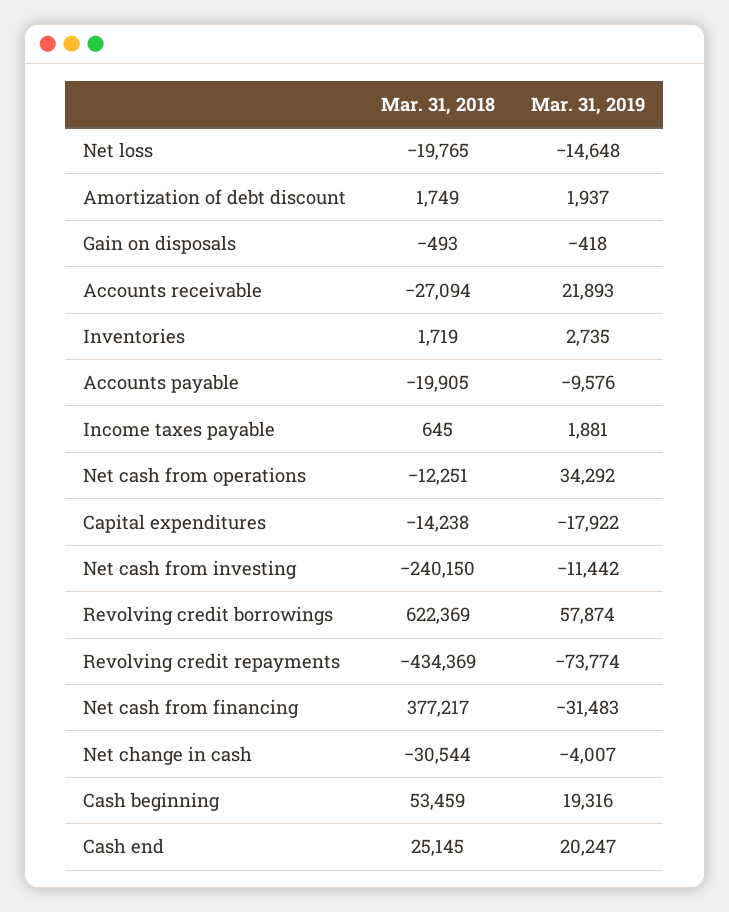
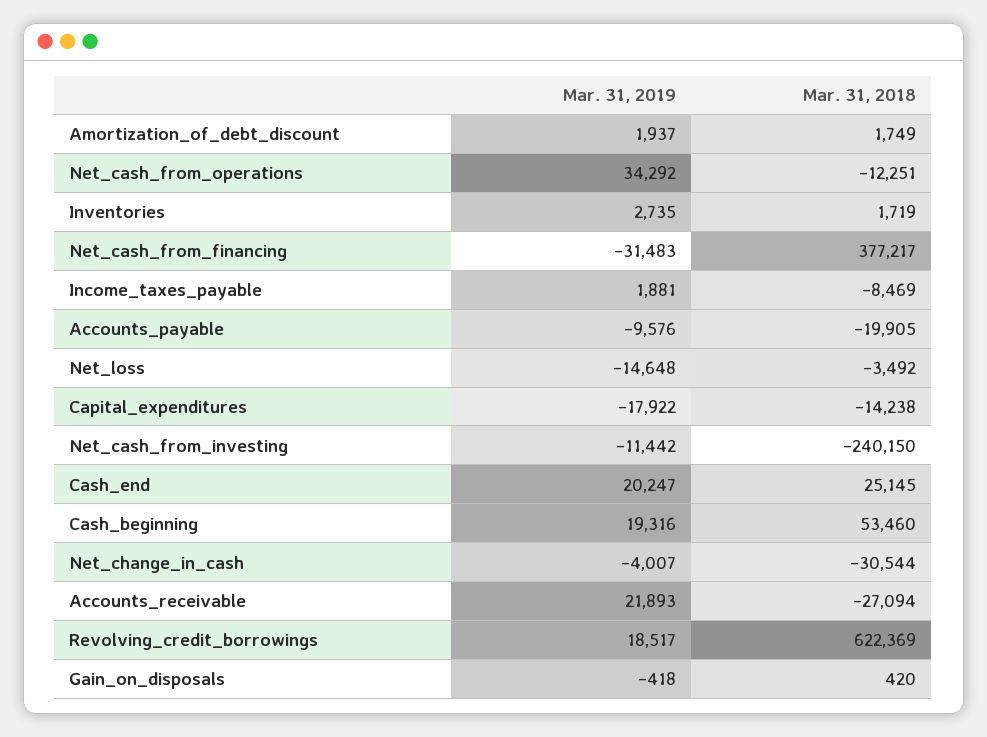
Mar. 31, 2018, Net loss: -19765 -> -3492
Mar. 31, 2018, Gain on disposals: -493 -> 420
Mar. 31, 2018, Income taxes payable: 645 -> -8469
Mar. 31, 2019, Revolving credit borrowings: 57874 -> 18517
Mar. 31, 2018, Revolving credit repayments: -434369 -> none
Mar. 31, 2019, Revolving credit repayments: -73774 -> none
Mar. 31, 2018, Cash beginning: 53459 -> 53460

